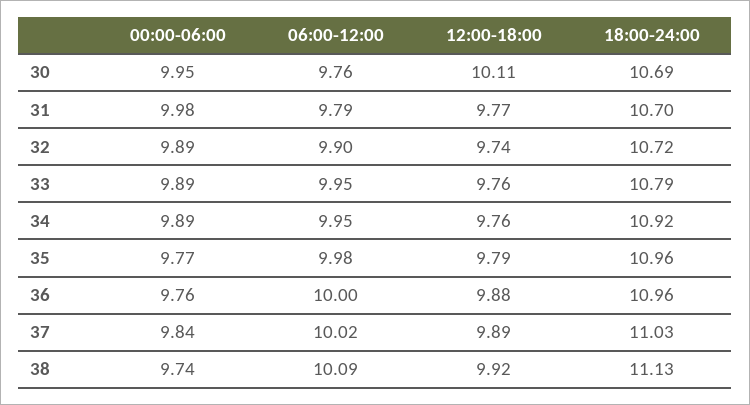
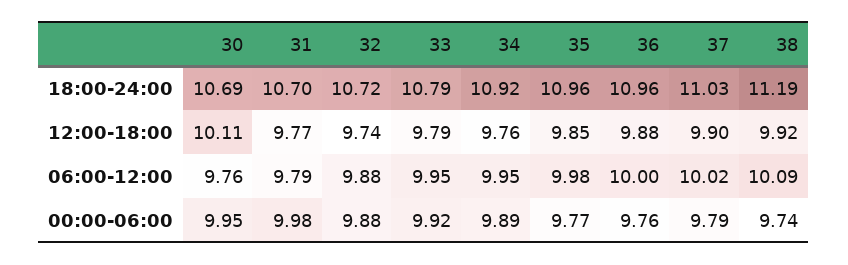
00:00-06:00, 32: 9.89 -> 9.88
06:00-12:00, 32: 9.9 -> 9.88
00:00-06:00, 33: 9.89 -> 9.92
12:00-18:00, 33: 9.76 -> 9.79
12:00-18:00, 35: 9.79 -> 9.85
00:00-06:00, 37: 9.84 -> 9.79
12:00-18:00, 37: 9.89 -> 9.9
18:00-24:00, 38: 11.13 -> 11.19

